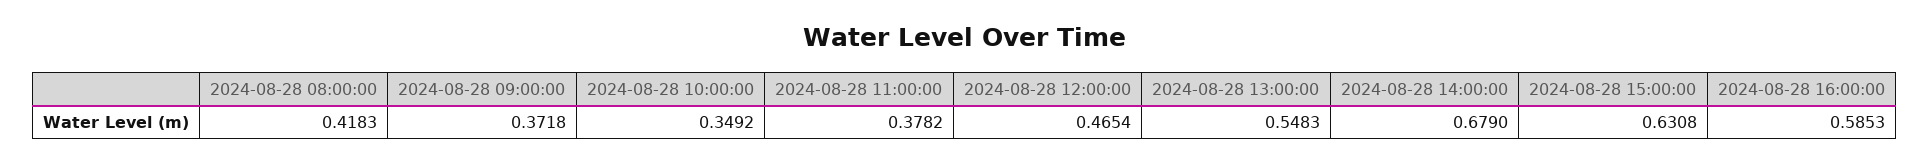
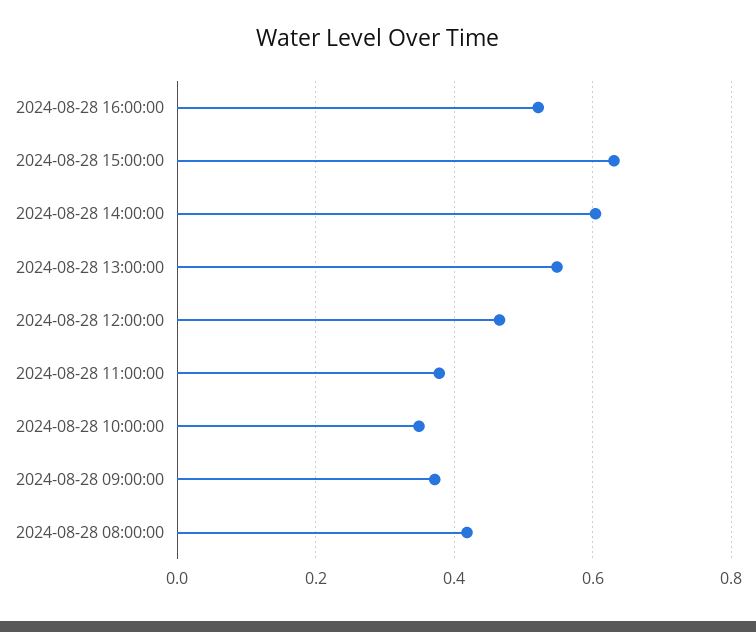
2024-08-28 14:00:00: 0.679 -> 0.6
2024-08-28 16:00:00: 0.5853 -> 0.52

